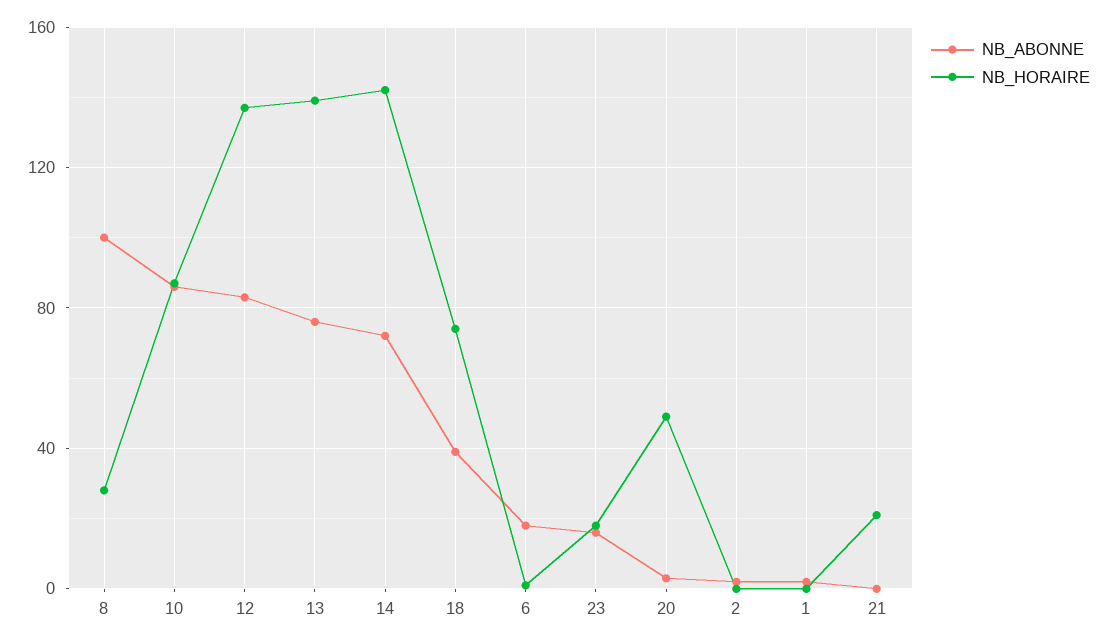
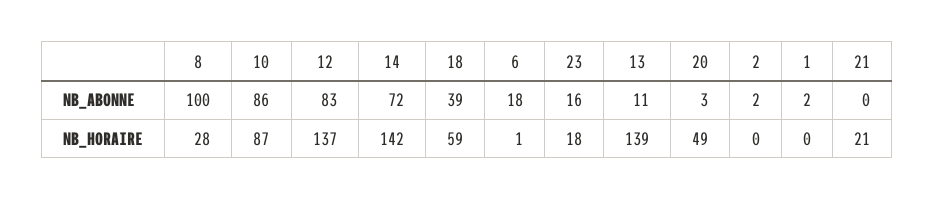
NB_ABONNE, 13: 75 -> 11
NB_HORAIRE, 18: 75 -> 59

